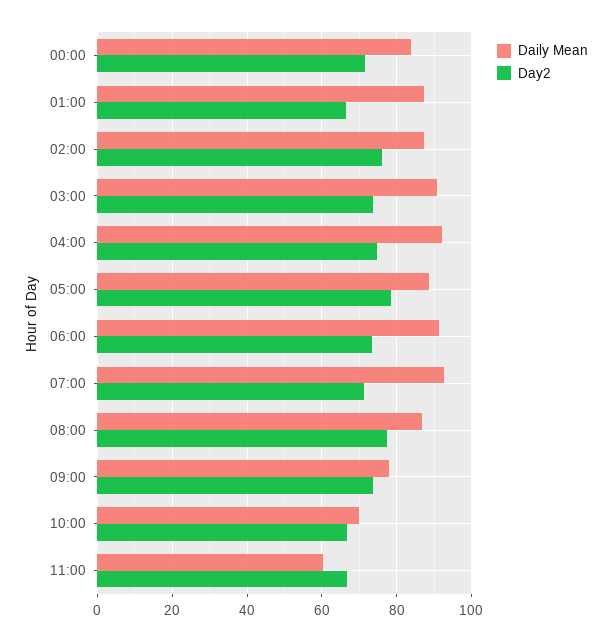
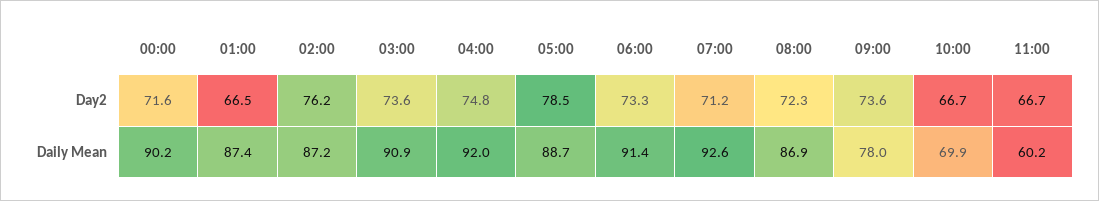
Daily Mean, 00:00: 84 -> 90.2
Day2, 08:00: 78 -> 72.3

